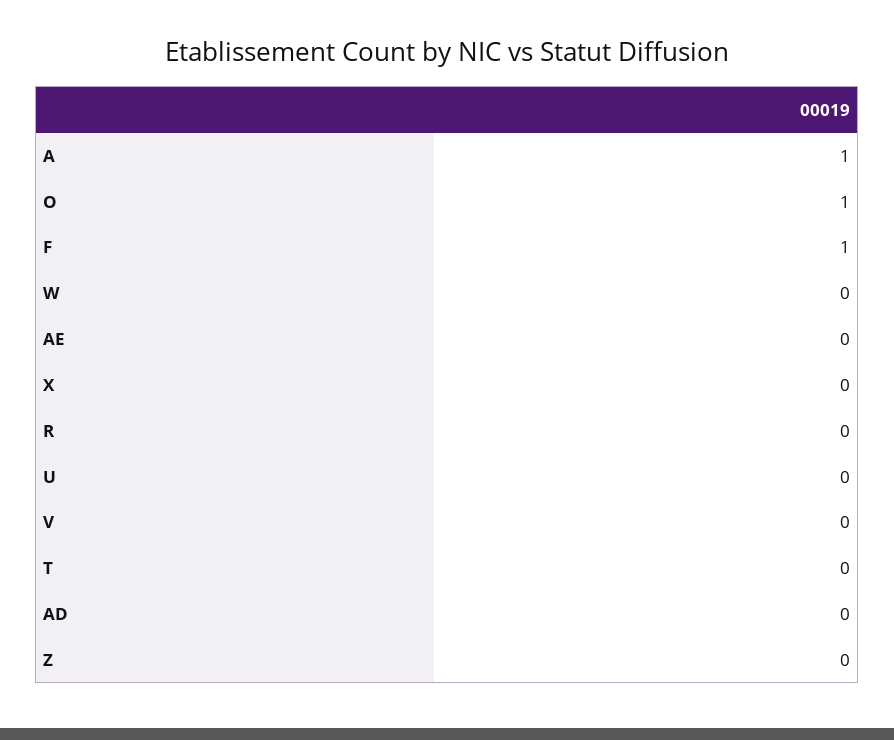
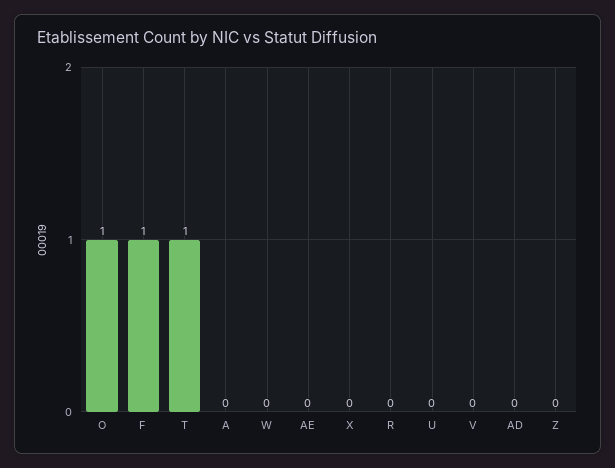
A: 1 -> 0
T: 0 -> 1

